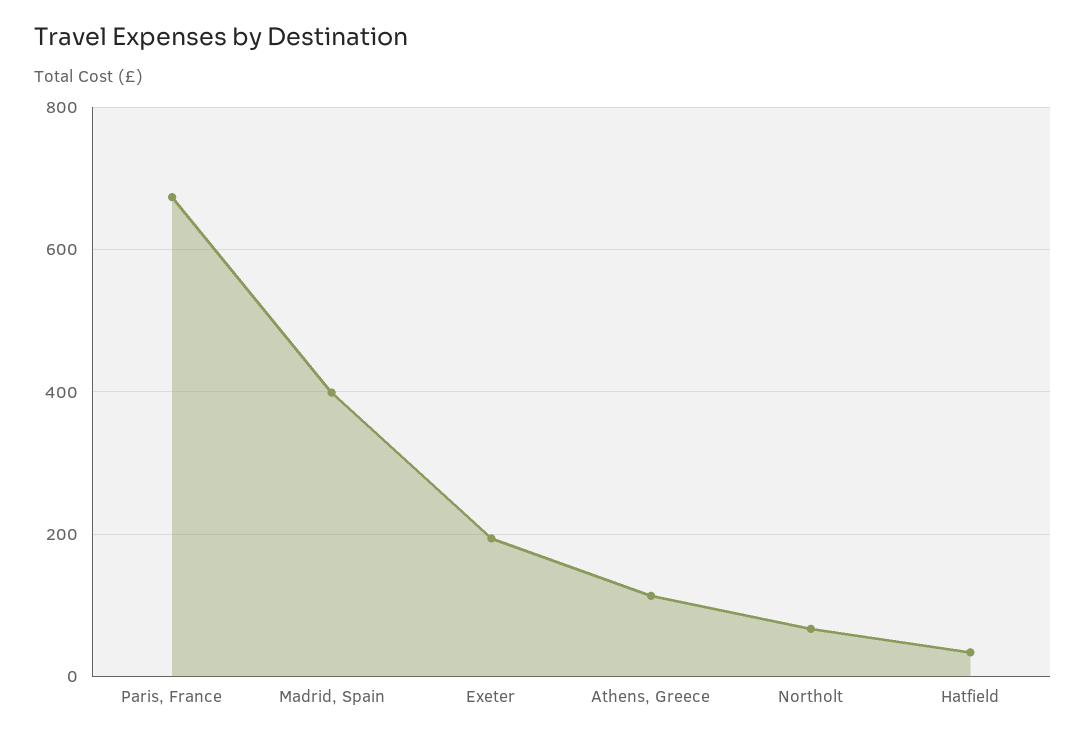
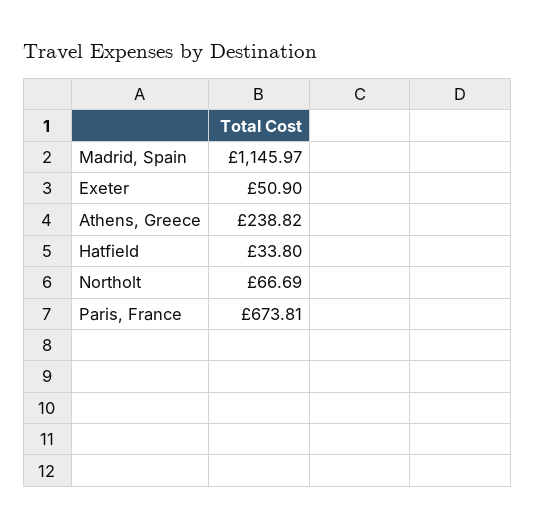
Madrid, Spain: 400 -> 1145.97
Exeter: 200 -> 50.9
Athens, Greece: 120 -> 238.82

